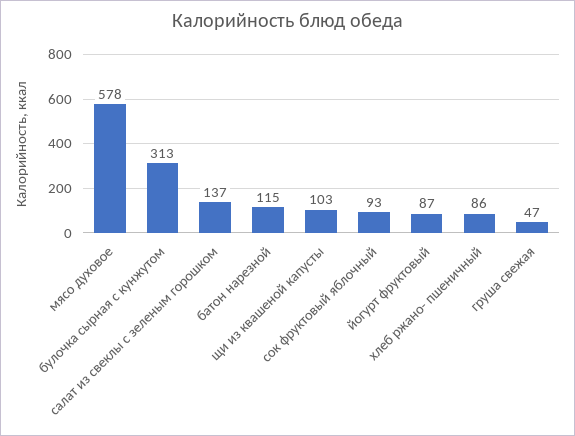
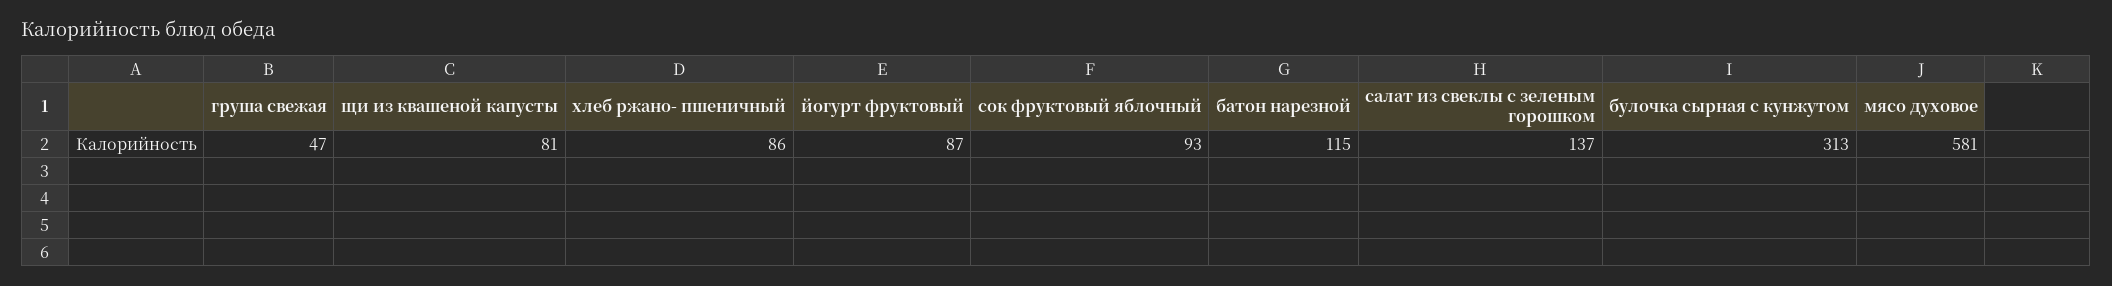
мясо духовое: 578 -> 581
щи из квашеной капусты: 103 -> 81

